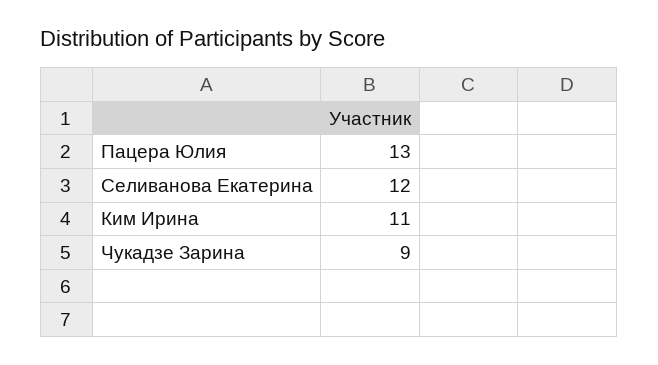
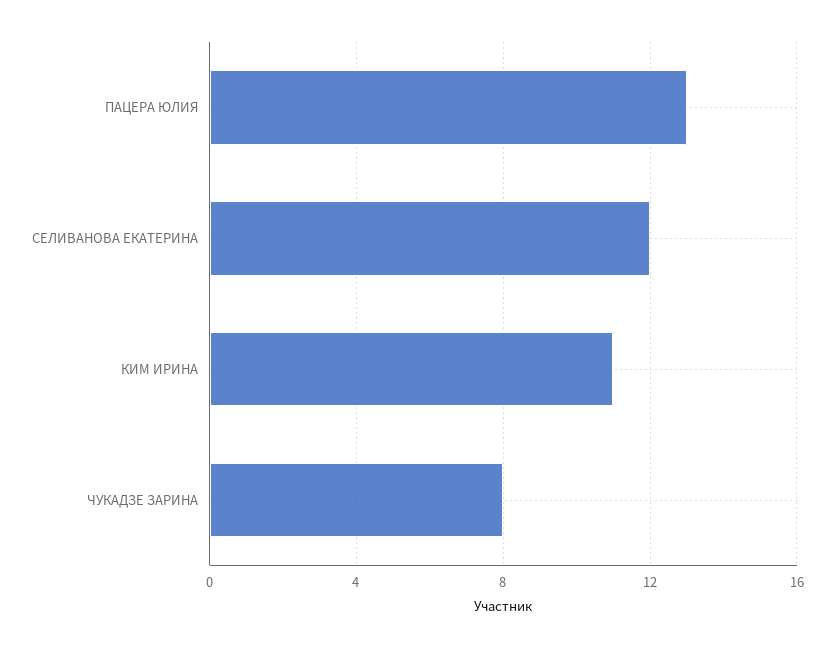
Чукадзе Зарина: 9 -> 8

